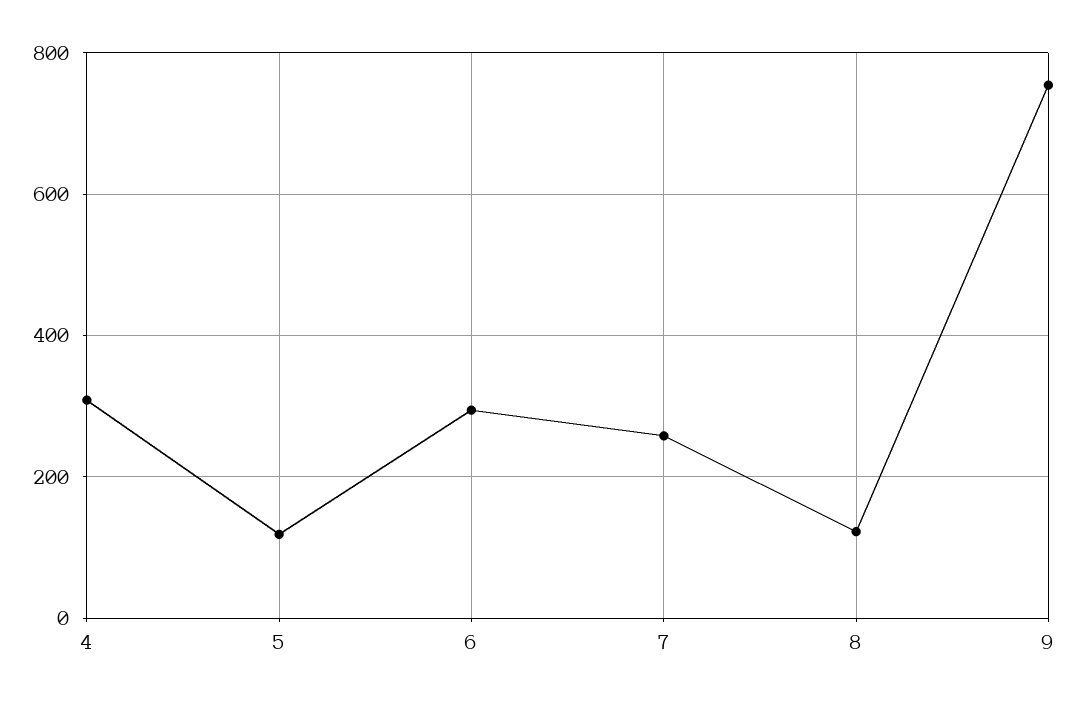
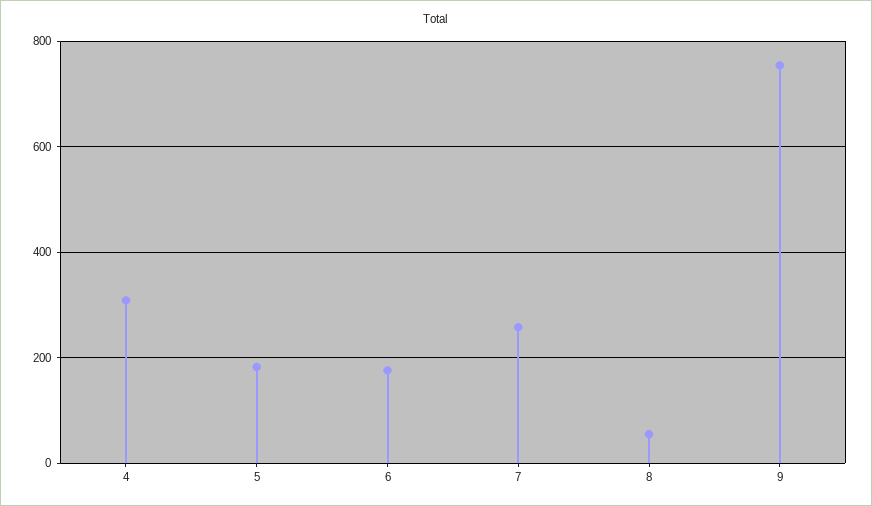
5: 120 -> 180
6: 300 -> 180
8: 120 -> 60

